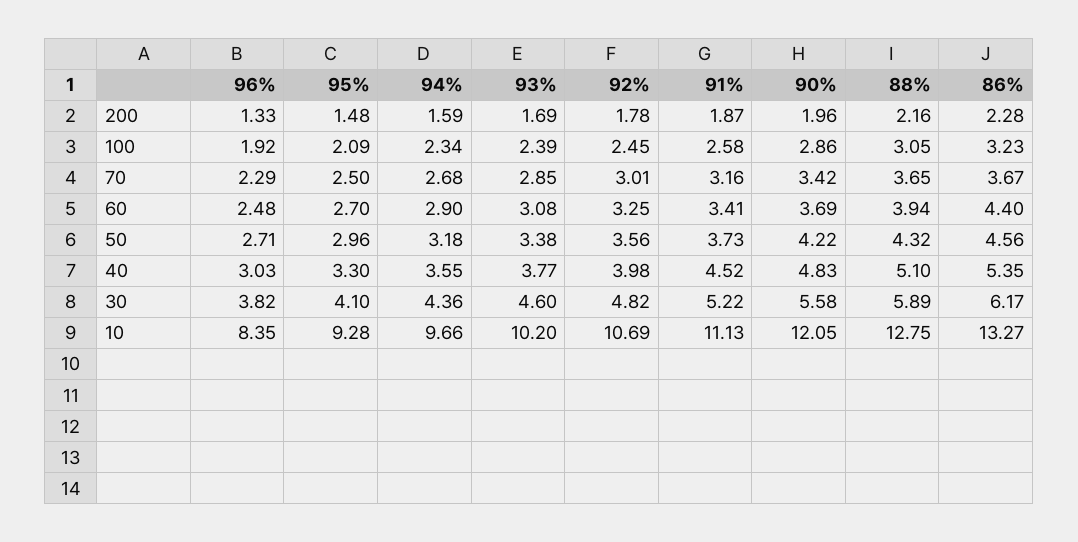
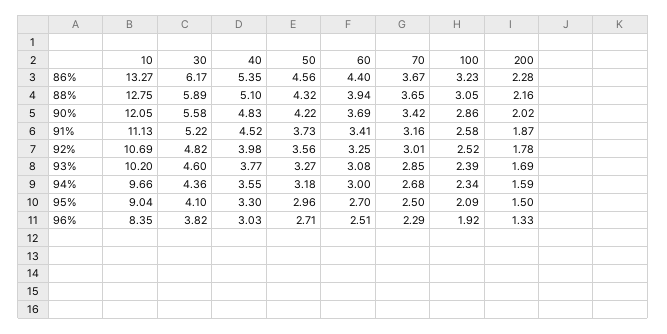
95%, 200: 1.48 -> 1.5
90%, 200: 1.96 -> 2.02
92%, 100: 2.45 -> 2.52
96%, 60: 2.48 -> 2.51
94%, 60: 2.9 -> 3
93%, 50: 3.38 -> 3.27
95%, 10: 9.28 -> 9.04

